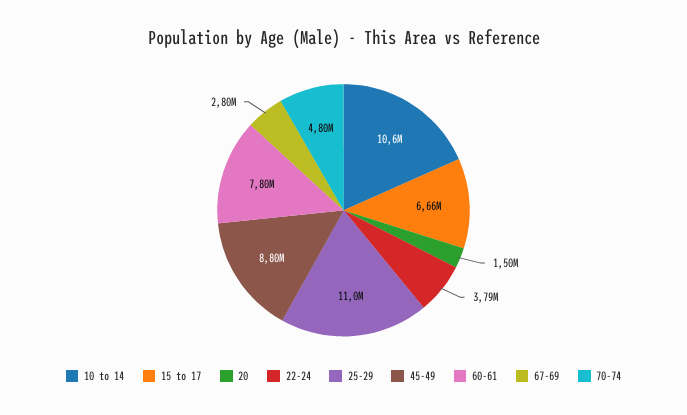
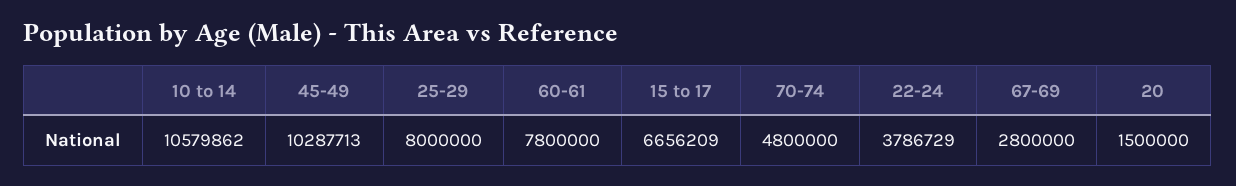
25-29: 11000000 -> 8000000
45-49: 8800000 -> 10287713

